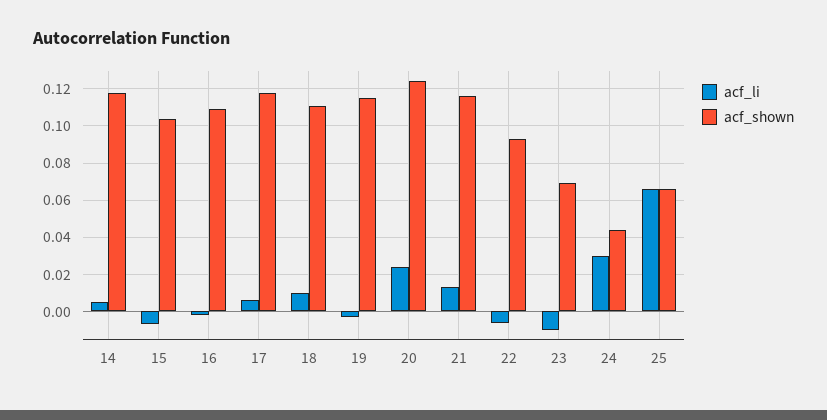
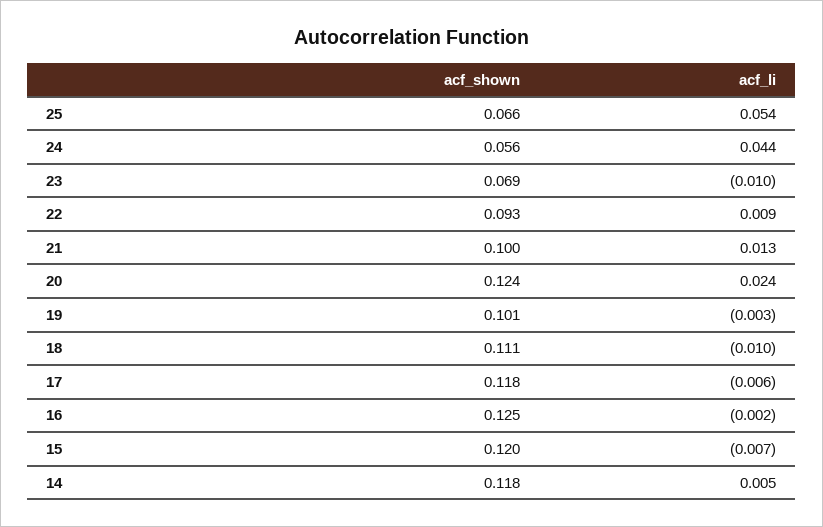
acf_shown, 15: 0.105 -> 0.12
acf_shown, 16: 0.11 -> 0.125
acf_li, 17: 0.005 -> -0.006
acf_li, 18: 0.01 -> -0.01
acf_shown, 19: 0.115 -> 0.101
acf_shown, 21: 0.115 -> 0.1
acf_li, 22: -0.005 -> 0.009
acf_li, 24: 0.03 -> 0.044
acf_shown, 24: 0.045 -> 0.056
acf_li, 25: 0.065 -> 0.054

